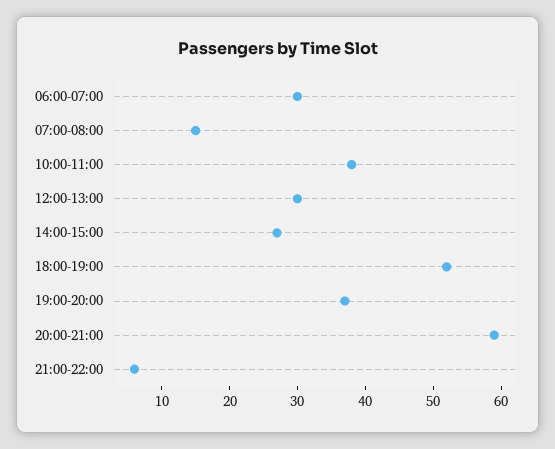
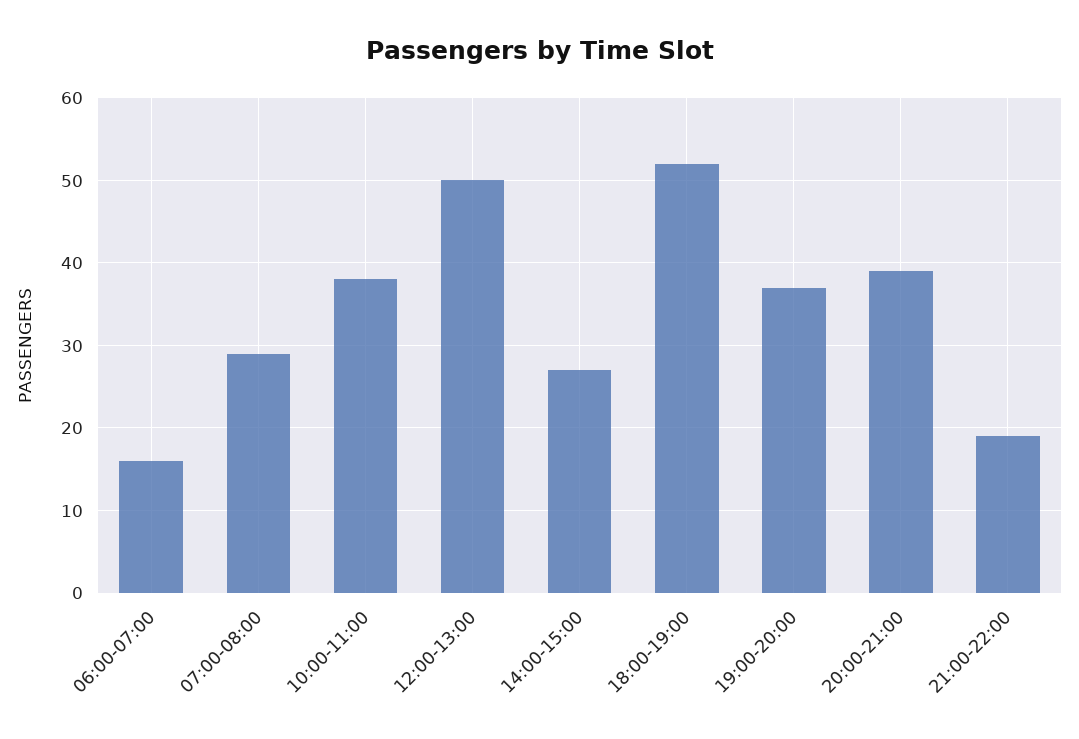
06:00-07:00: 30 -> 16
07:00-08:00: 15 -> 29
12:00-13:00: 30 -> 50
20:00-21:00: 60 -> 39
21:00-22:00: 5 -> 19

